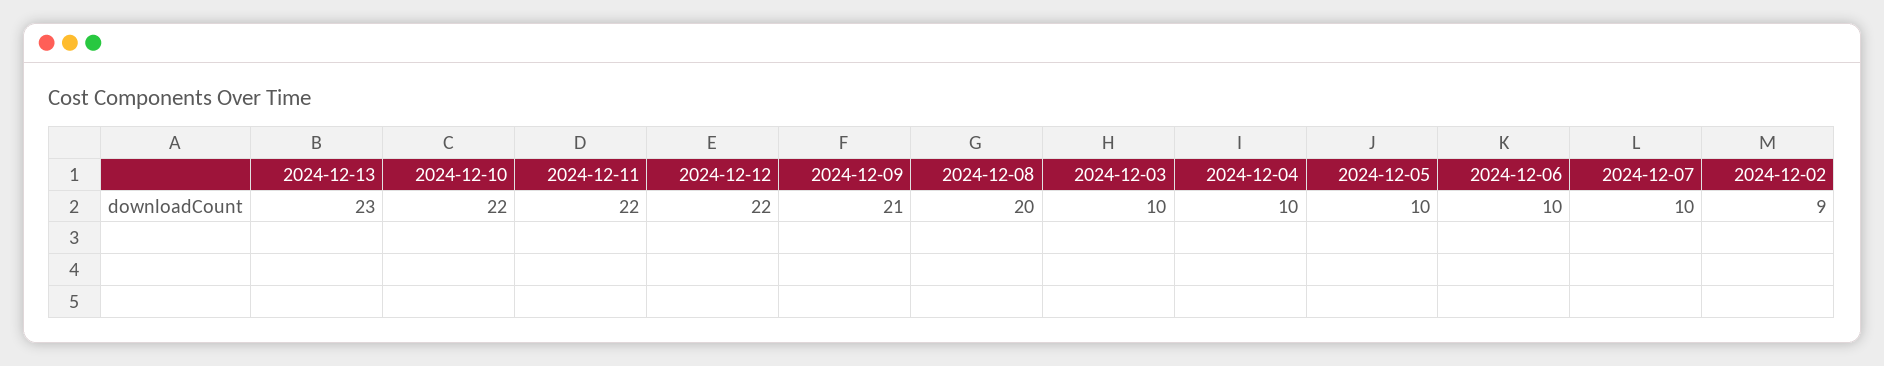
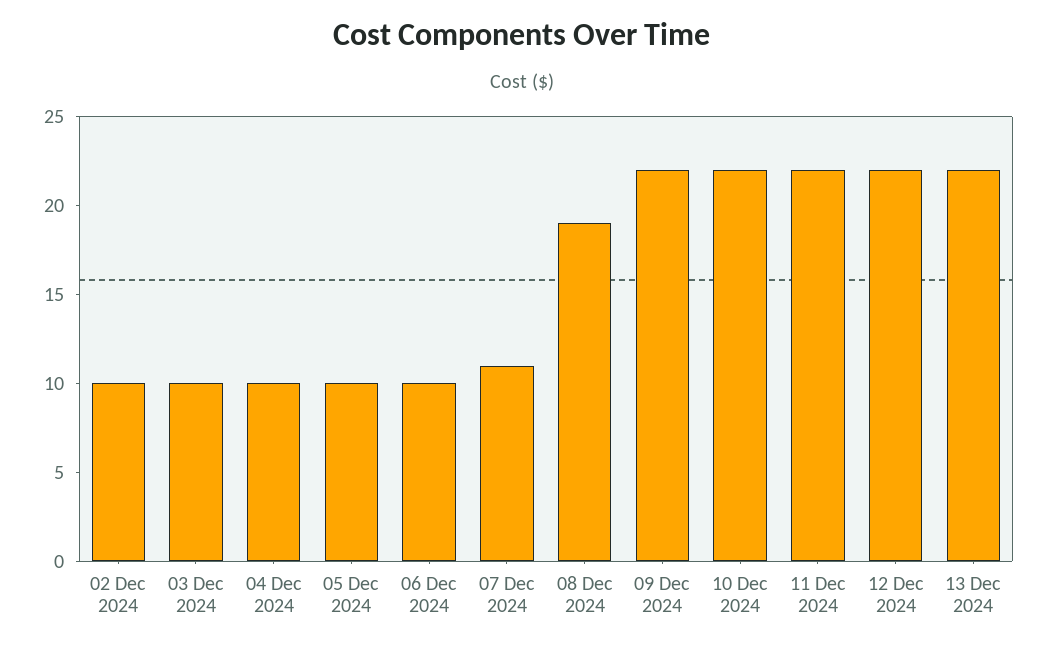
2024-12-13: 23 -> 22
2024-12-09: 21 -> 22
2024-12-08: 20 -> 19
2024-12-07: 10 -> 11
2024-12-02: 9 -> 10

